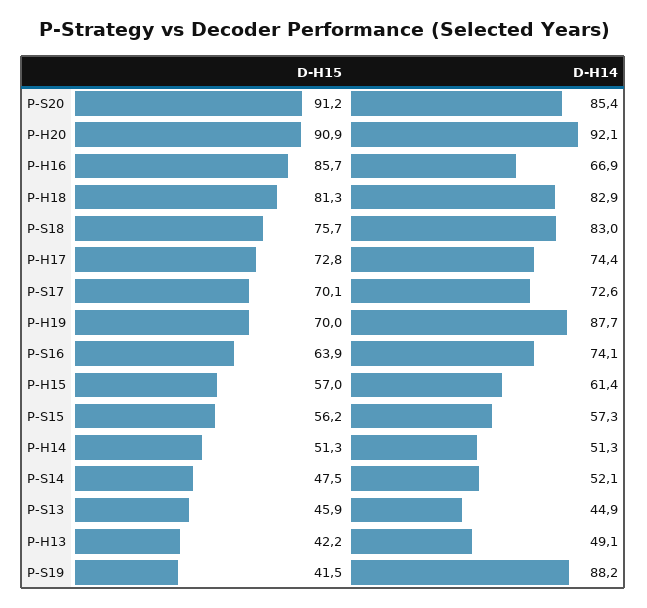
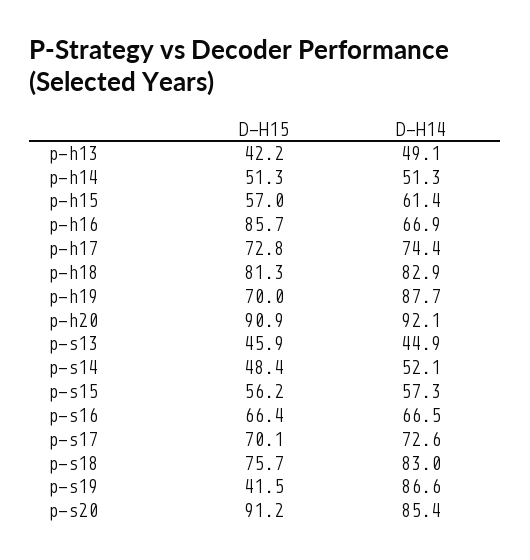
D-H15, P-S16: 63.9 -> 66.4
D-H14, P-S16: 74.1 -> 66.5
D-H15, P-S14: 47.5 -> 48.4
D-H14, P-S19: 88.2 -> 86.6

